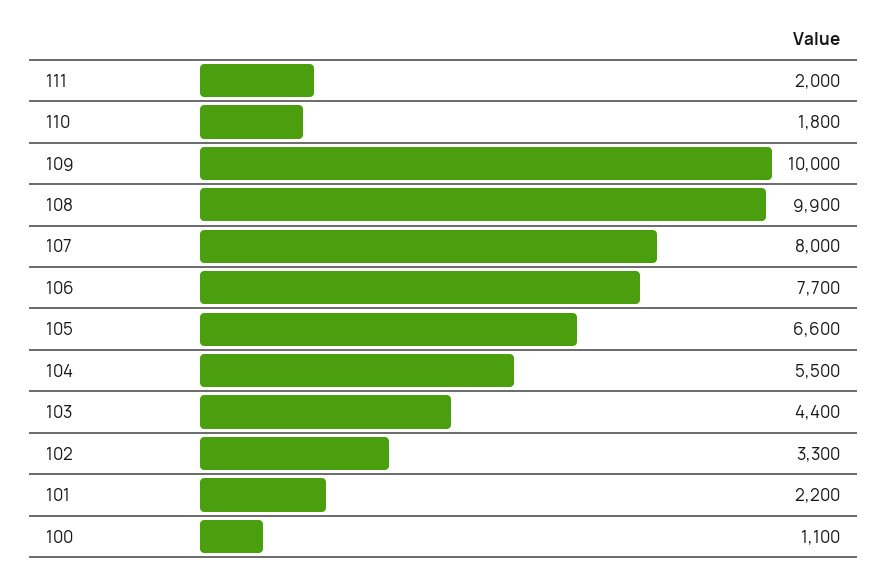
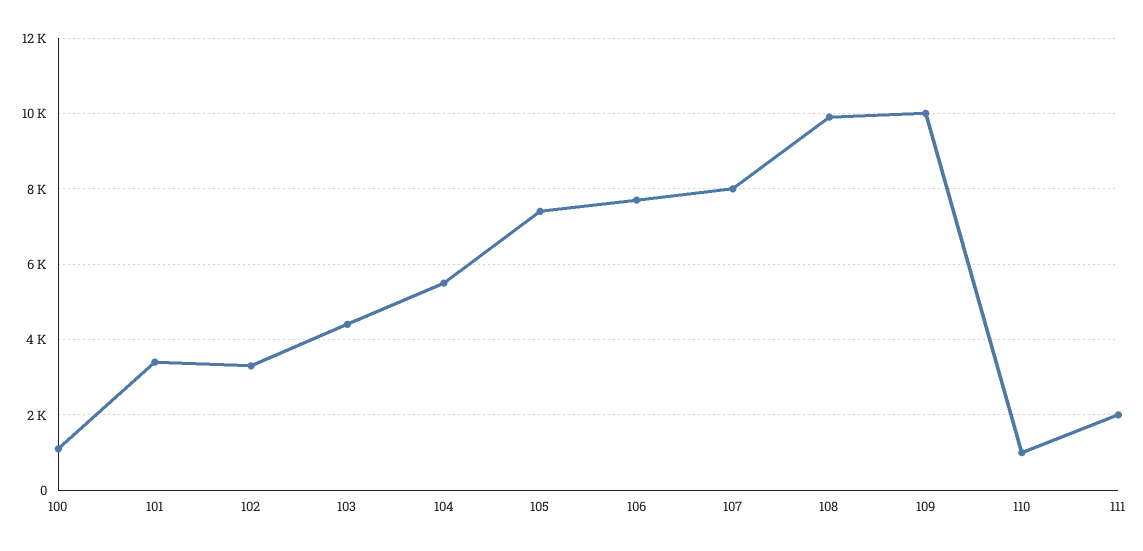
110: 1800 -> 1000
105: 6600 -> 7400
101: 2200 -> 3400

